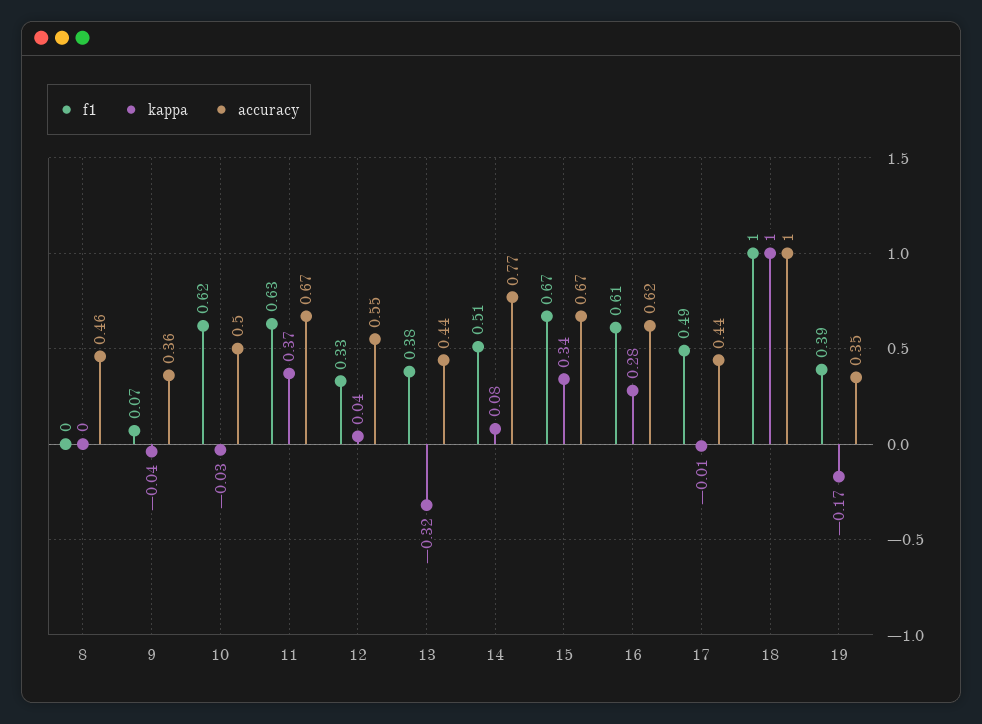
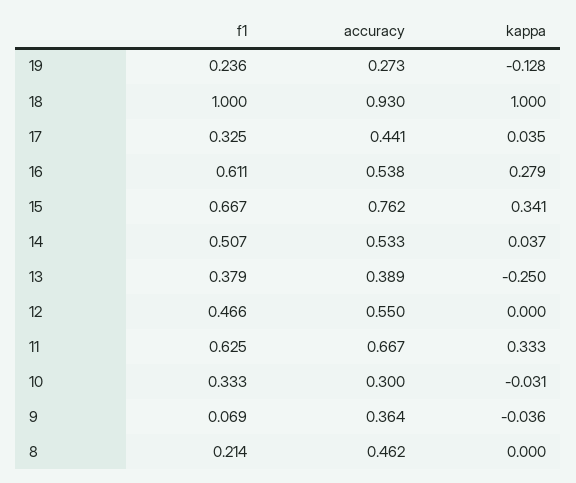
f1, 8: 0 -> 0.214
f1, 10: 0.62 -> 0.333
accuracy, 10: 0.5 -> 0.3
kappa, 11: 0.37 -> 0.333
f1, 12: 0.33 -> 0.466
kappa, 12: 0.04 -> 0
kappa, 13: -0.32 -> -0.25
accuracy, 13: 0.44 -> 0.389
kappa, 14: 0.08 -> 0.037
accuracy, 14: 0.77 -> 0.533
accuracy, 15: 0.67 -> 0.762
accuracy, 16: 0.62 -> 0.538
f1, 17: 0.49 -> 0.325
kappa, 17: -0.01 -> 0.035
accuracy, 18: 1 -> 0.93
f1, 19: 0.39 -> 0.236
kappa, 19: -0.17 -> -0.128
accuracy, 19: 0.35 -> 0.273

